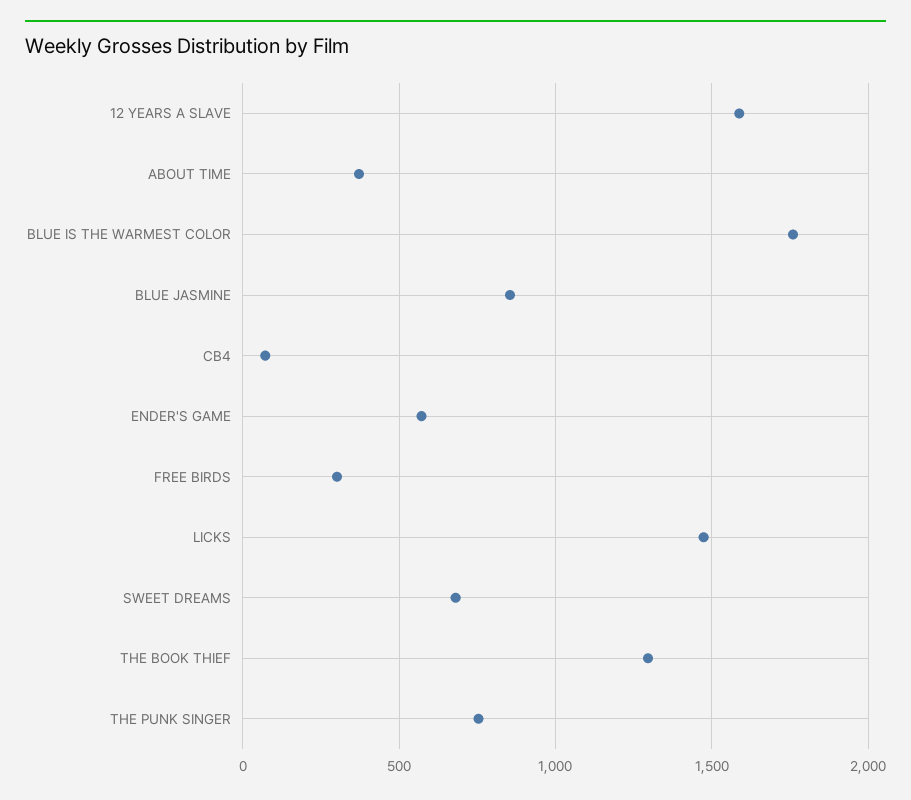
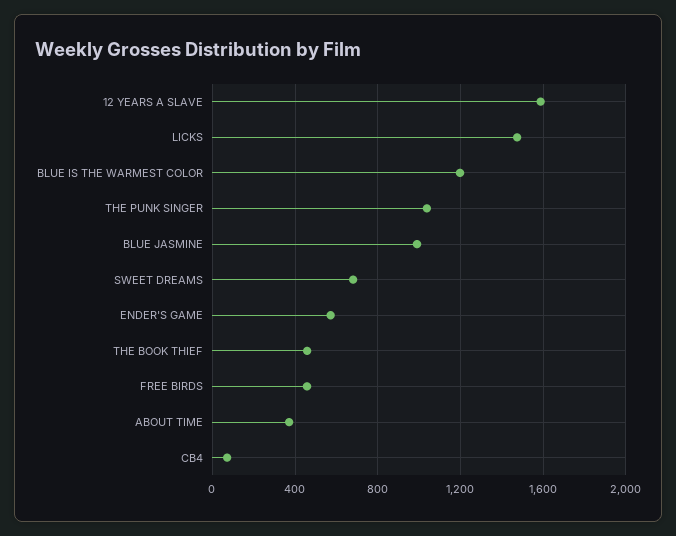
BLUE IS THE WARMEST COLOR: 1750 -> 1200
BLUE JASMINE: 850 -> 1000
FREE BIRDS: 300 -> 450
THE BOOK THIEF: 1300 -> 450
THE PUNK SINGER: 750 -> 1050

